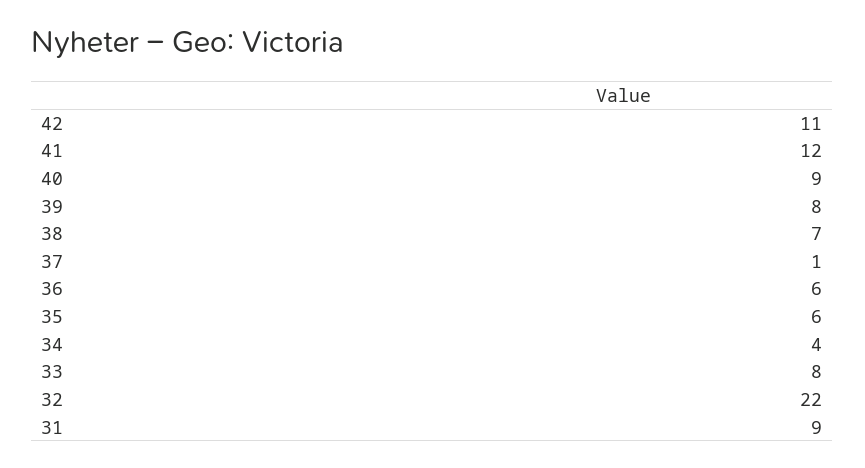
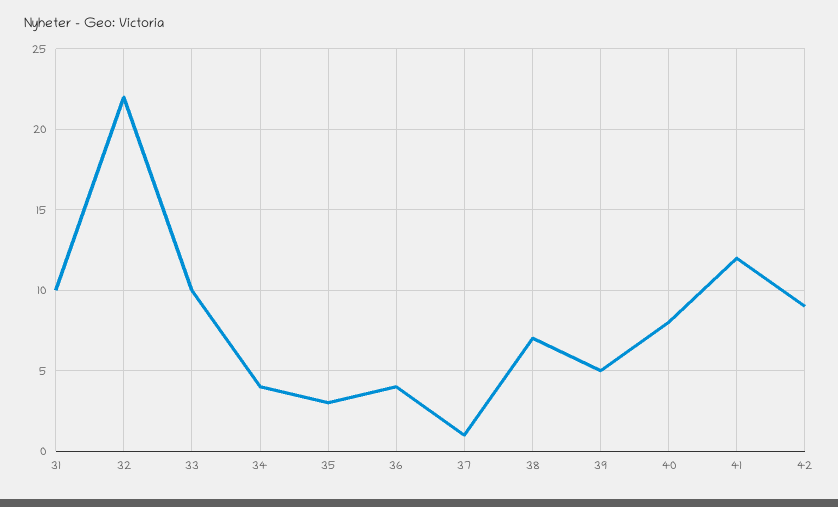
42: 11 -> 9
40: 9 -> 8
39: 8 -> 5
36: 6 -> 4
35: 6 -> 3
33: 8 -> 10
31: 9 -> 10

